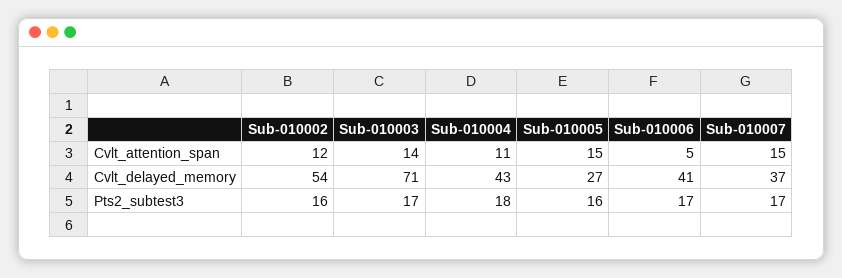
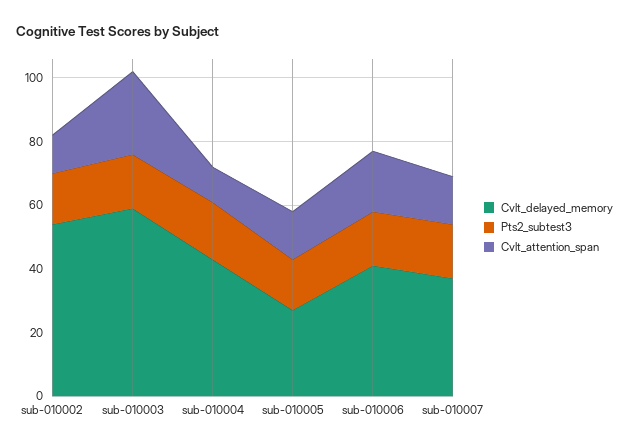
Cvlt_attention_span, Sub-010003: 14 -> 25
Cvlt_attention_span, Sub-010006: 5 -> 20
Cvlt_delayed_memory, Sub-010003: 71 -> 60

